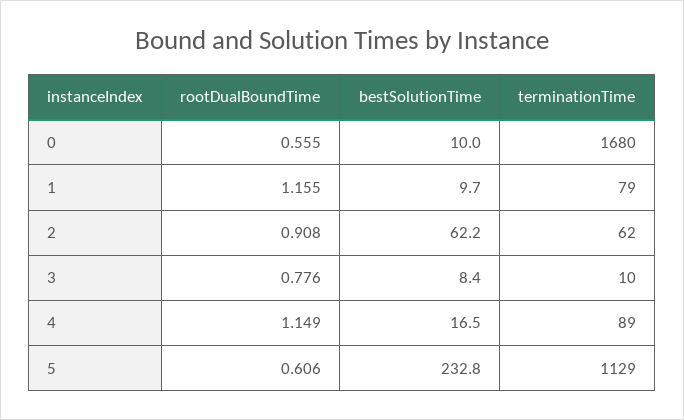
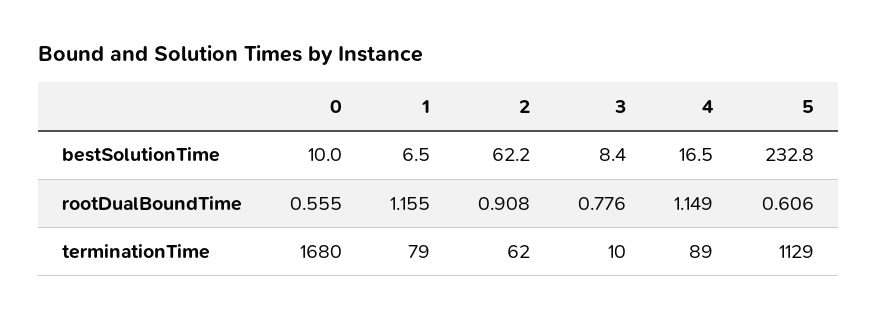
bestSolutionTime, 1: 9.7 -> 6.5

